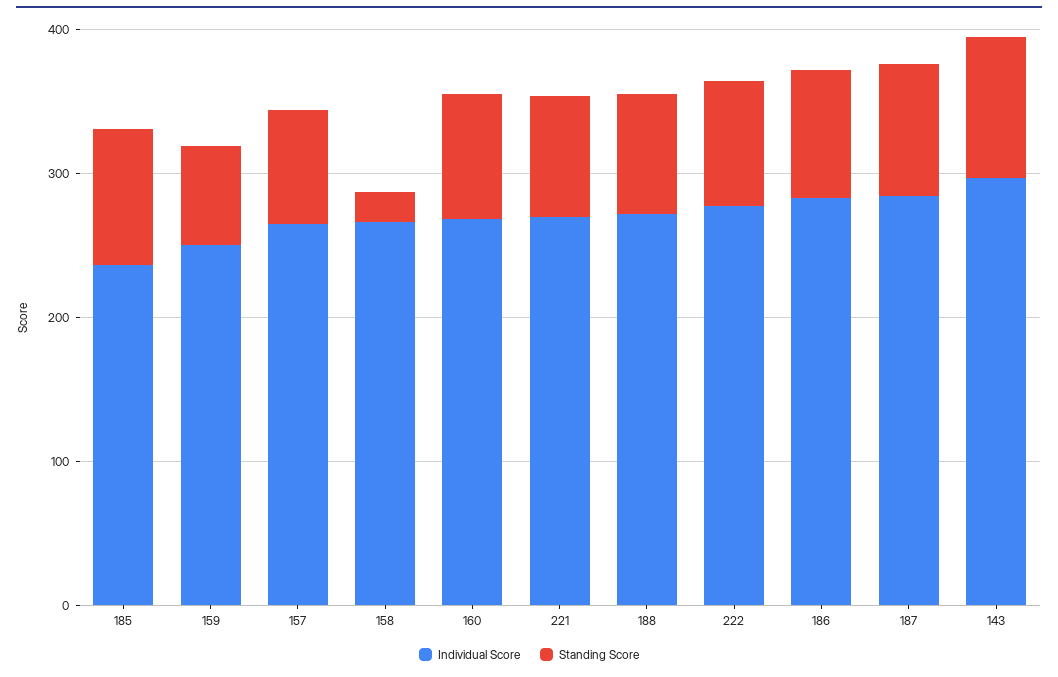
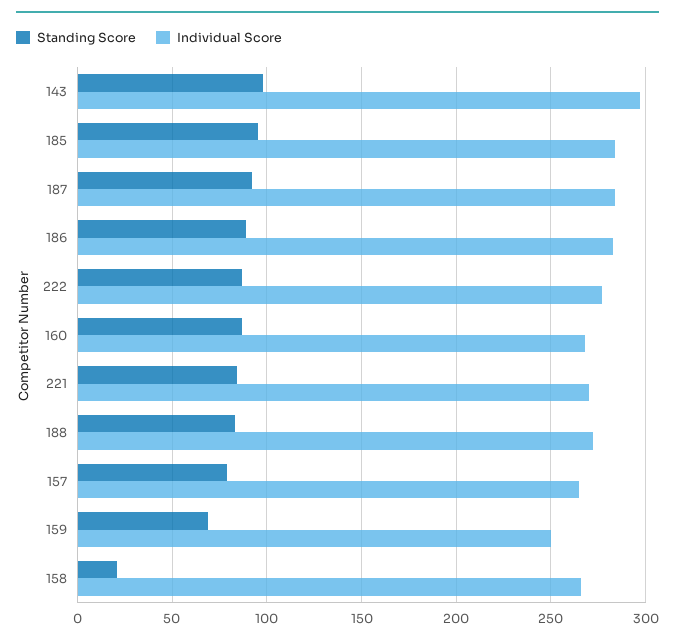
Individual Score, 185: 240 -> 285

